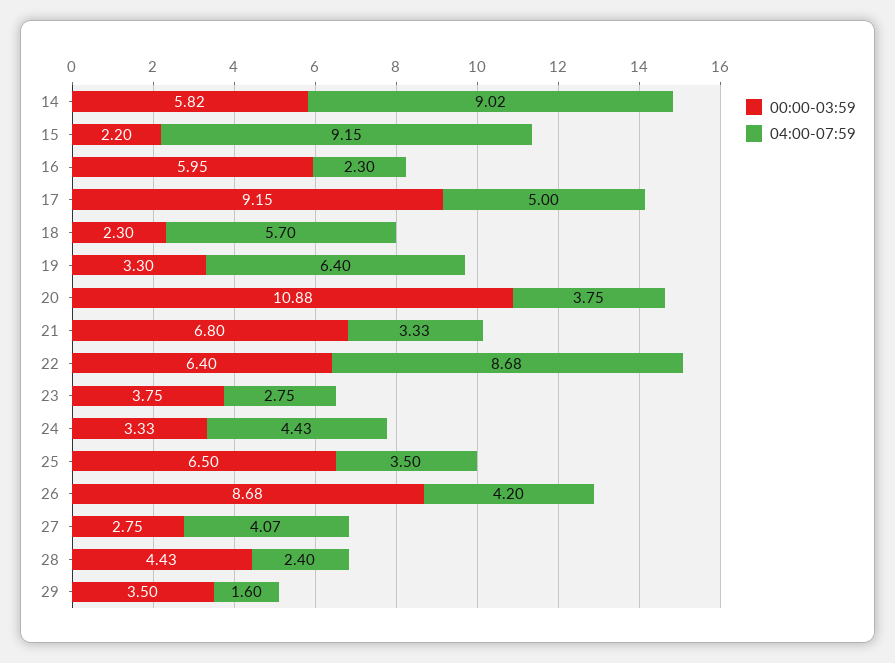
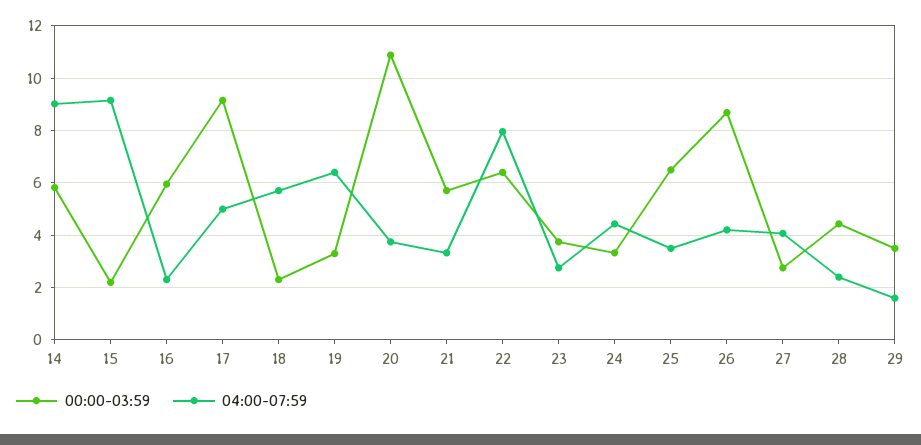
00:00-03:59, 21: 6.8 -> 5.75
04:00-07:59, 22: 8.68 -> 8

